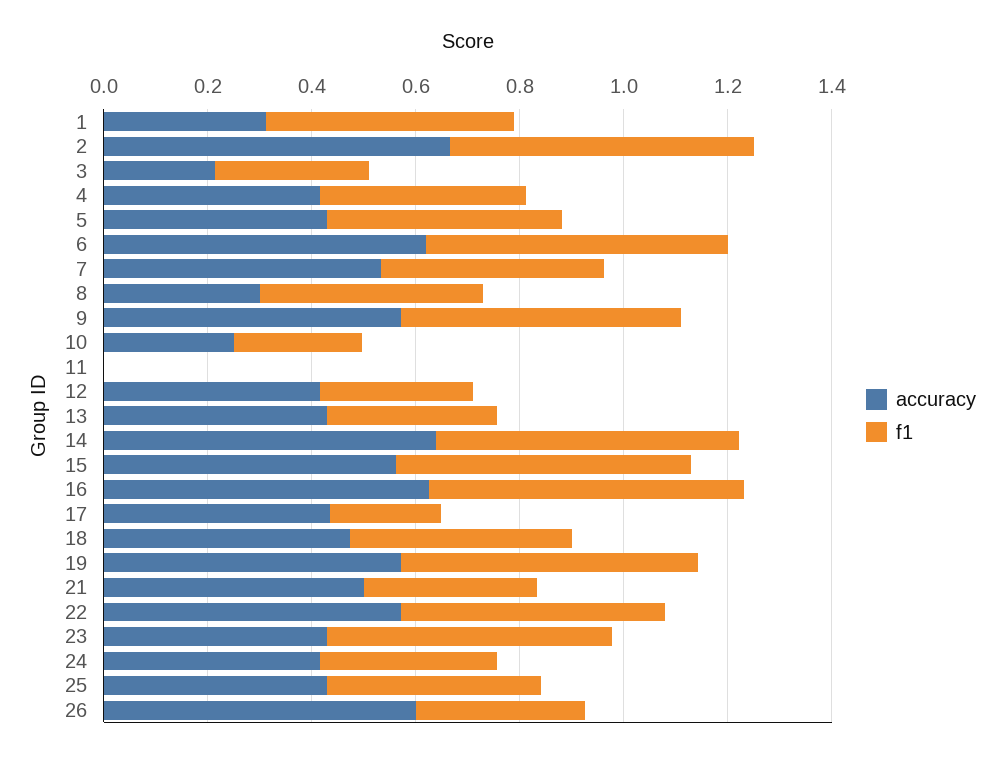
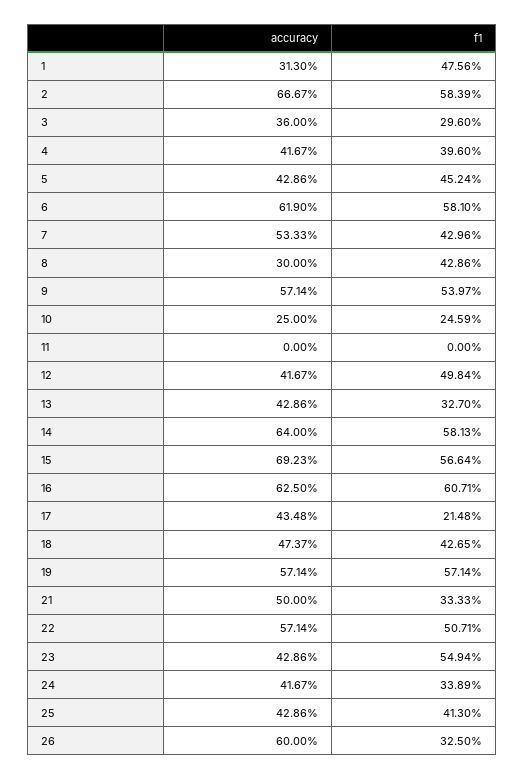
accuracy, 3: 0.2 -> 0.36
f1, 12: 0.3 -> 0.4984
accuracy, 15: 0.55 -> 0.6923

